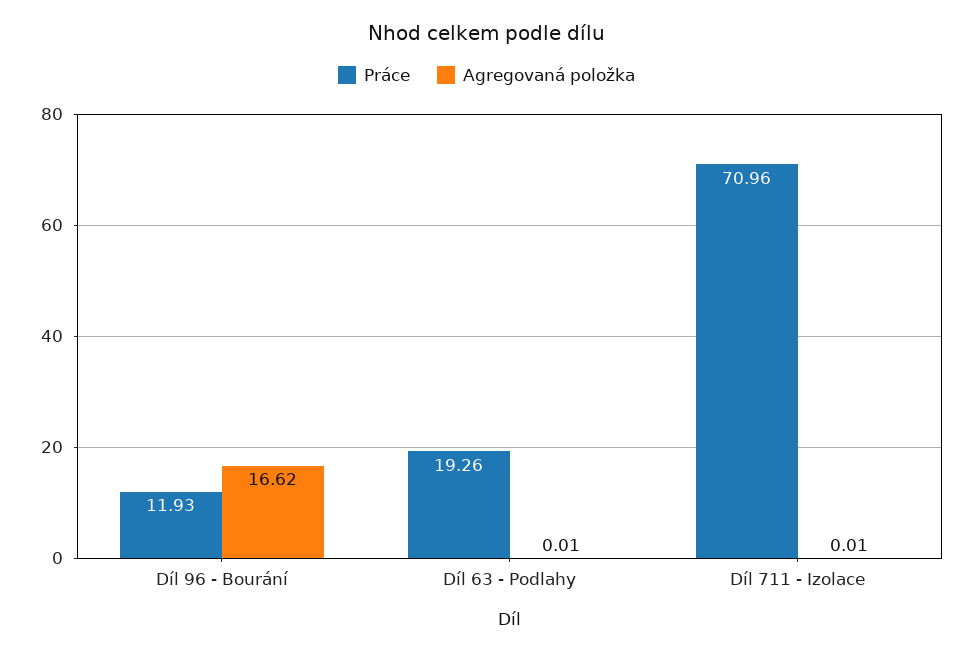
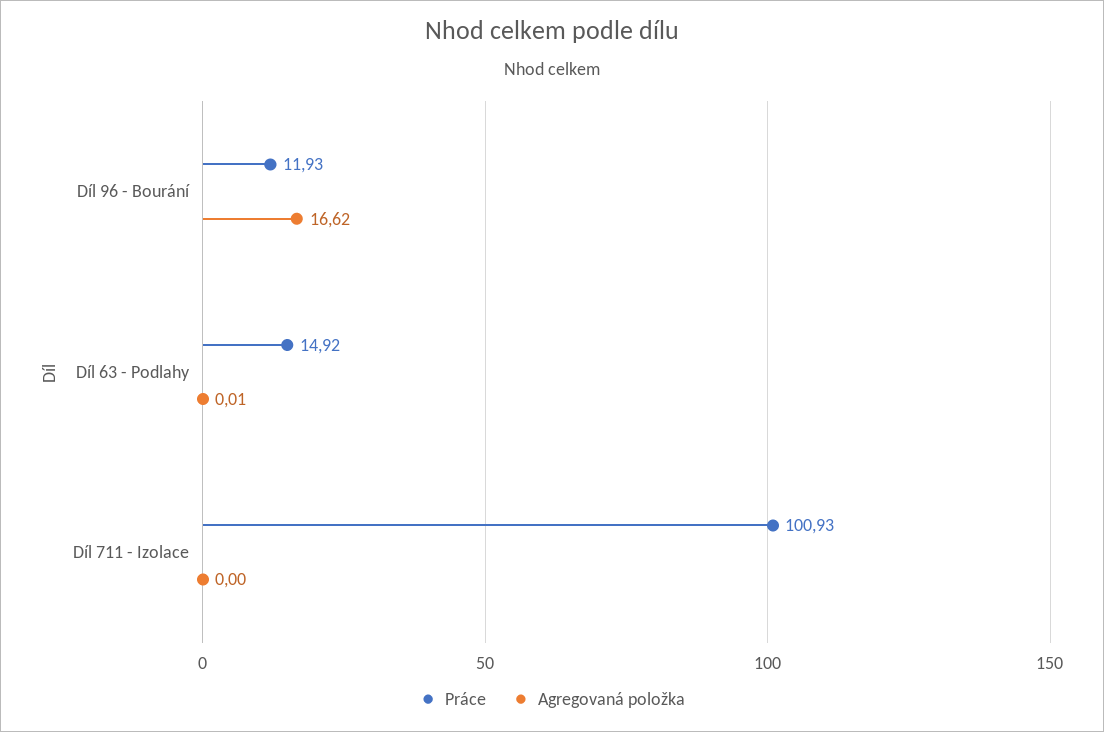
Práce, Díl 63 - Podlahy: 19.26 -> 14.92
Práce, Díl 711 - Izolace: 70.96 -> 100.93
Agregovaná položka, Díl 711 - Izolace: 0.01 -> 0

